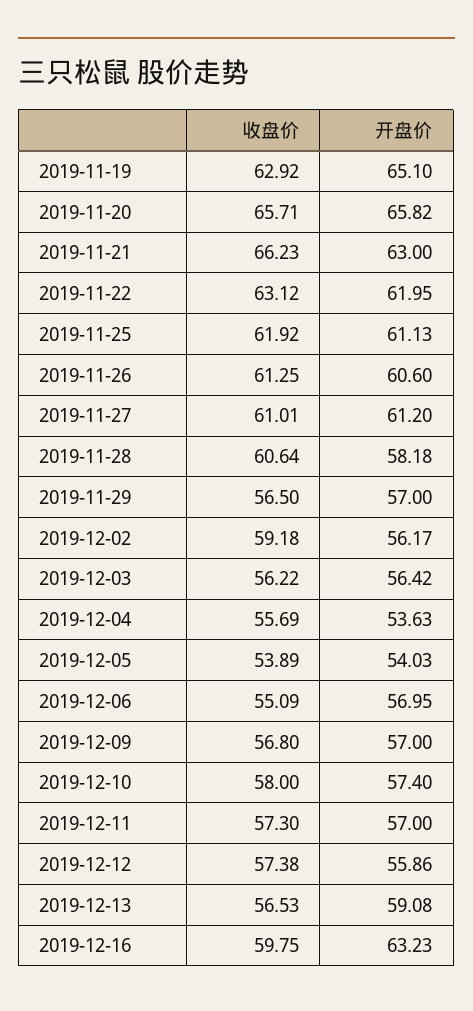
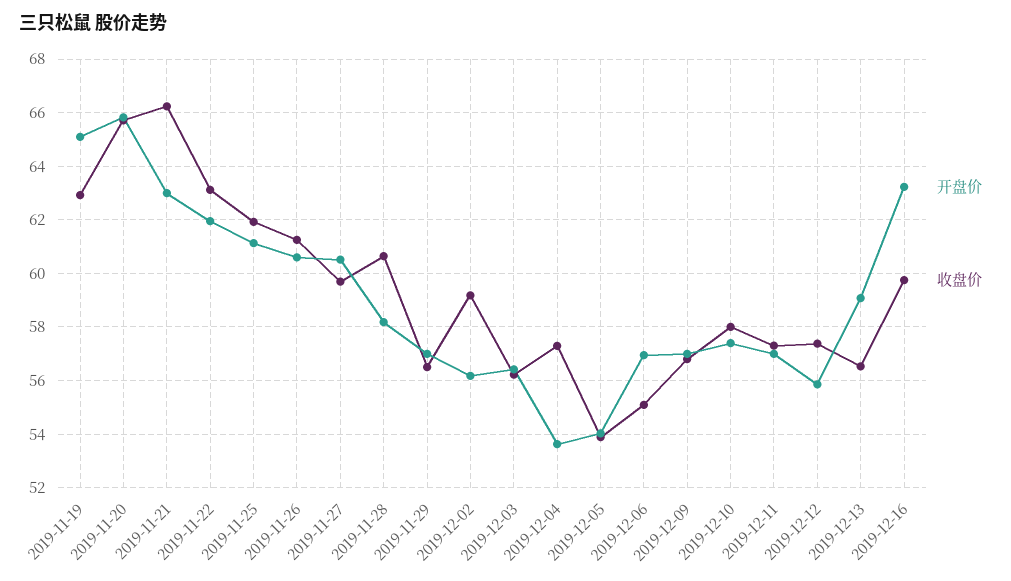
收盘价, 2019-11-27: 61.01 -> 59.75
开盘价, 2019-11-27: 61.2 -> 60.5
收盘价, 2019-12-04: 55.69 -> 57.25

